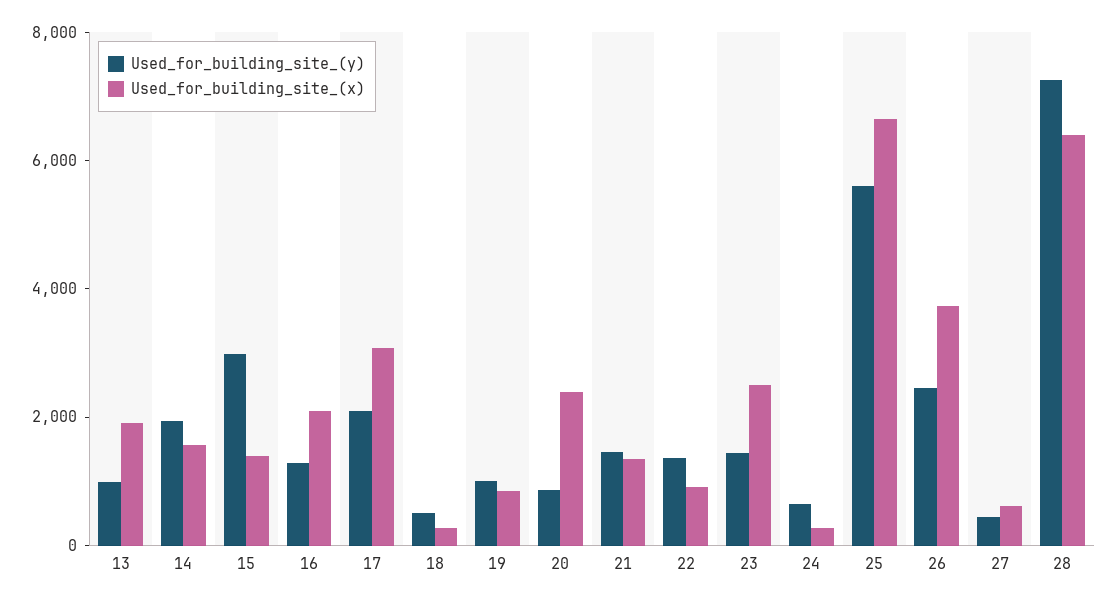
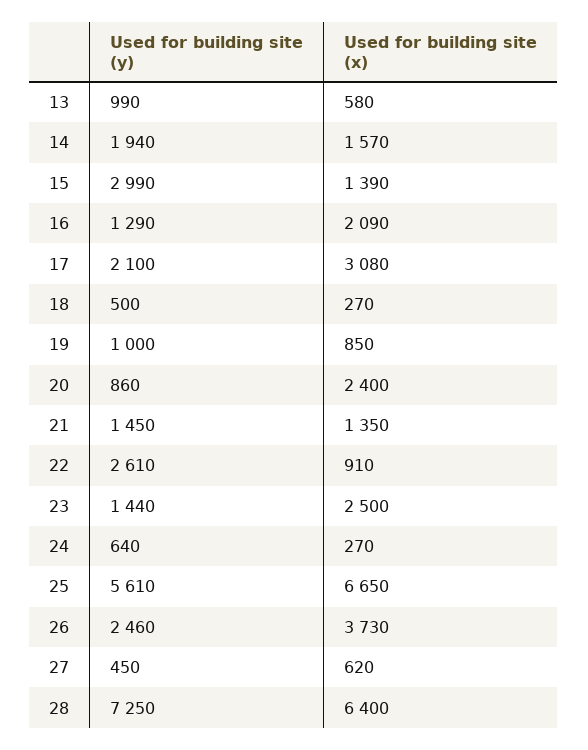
Used_for_building_site_(x), 13: 2000 -> 580
Used_for_building_site_(y), 22: 1500 -> 2610

